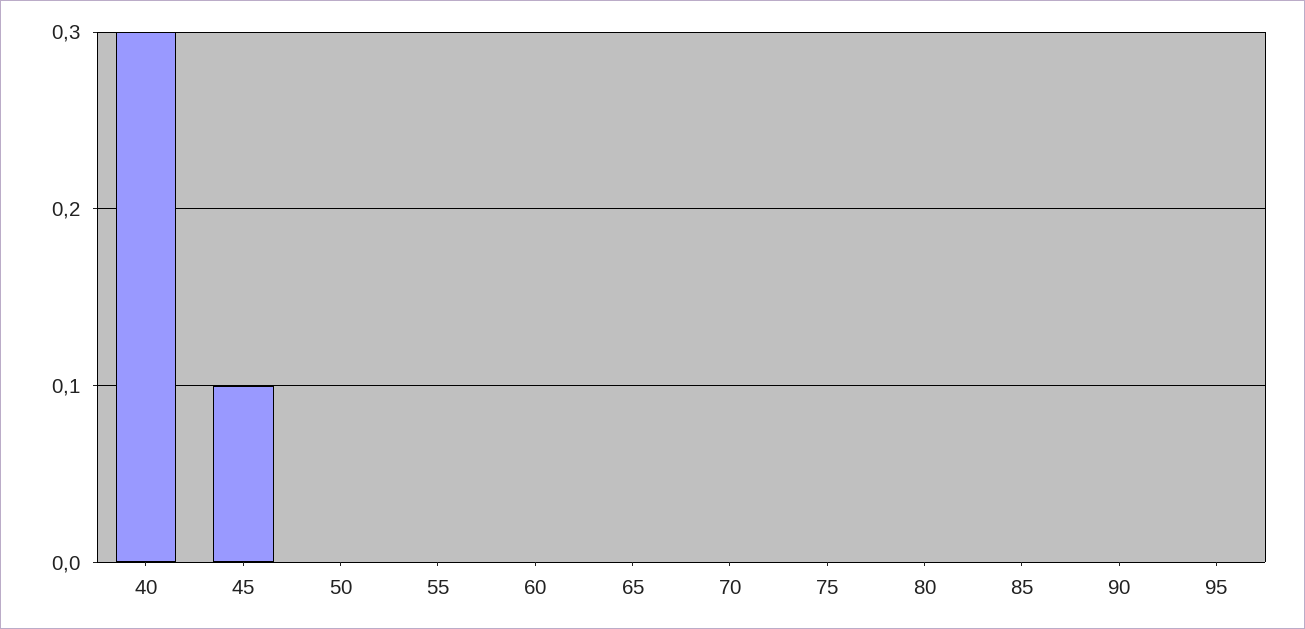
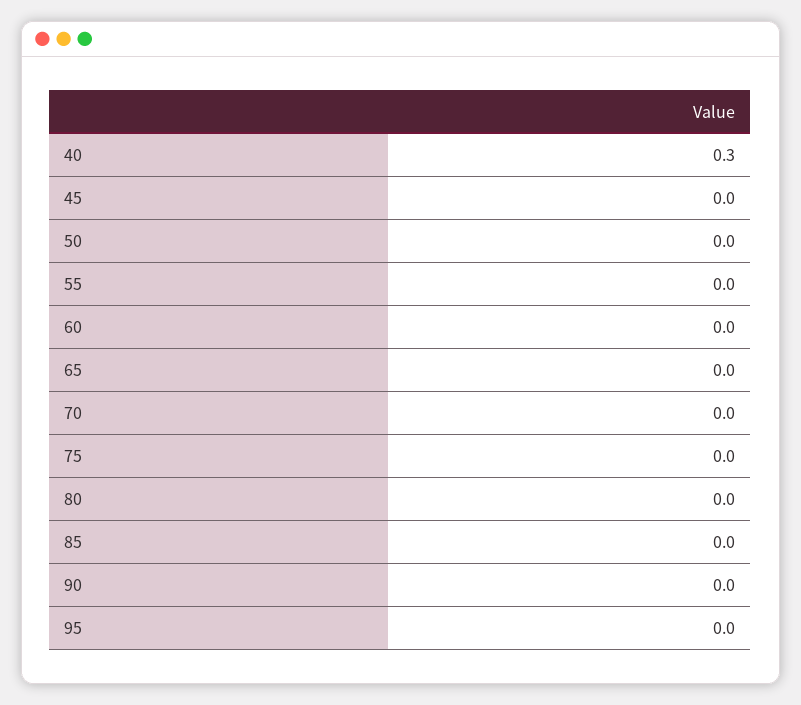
45: 0.1 -> 0

